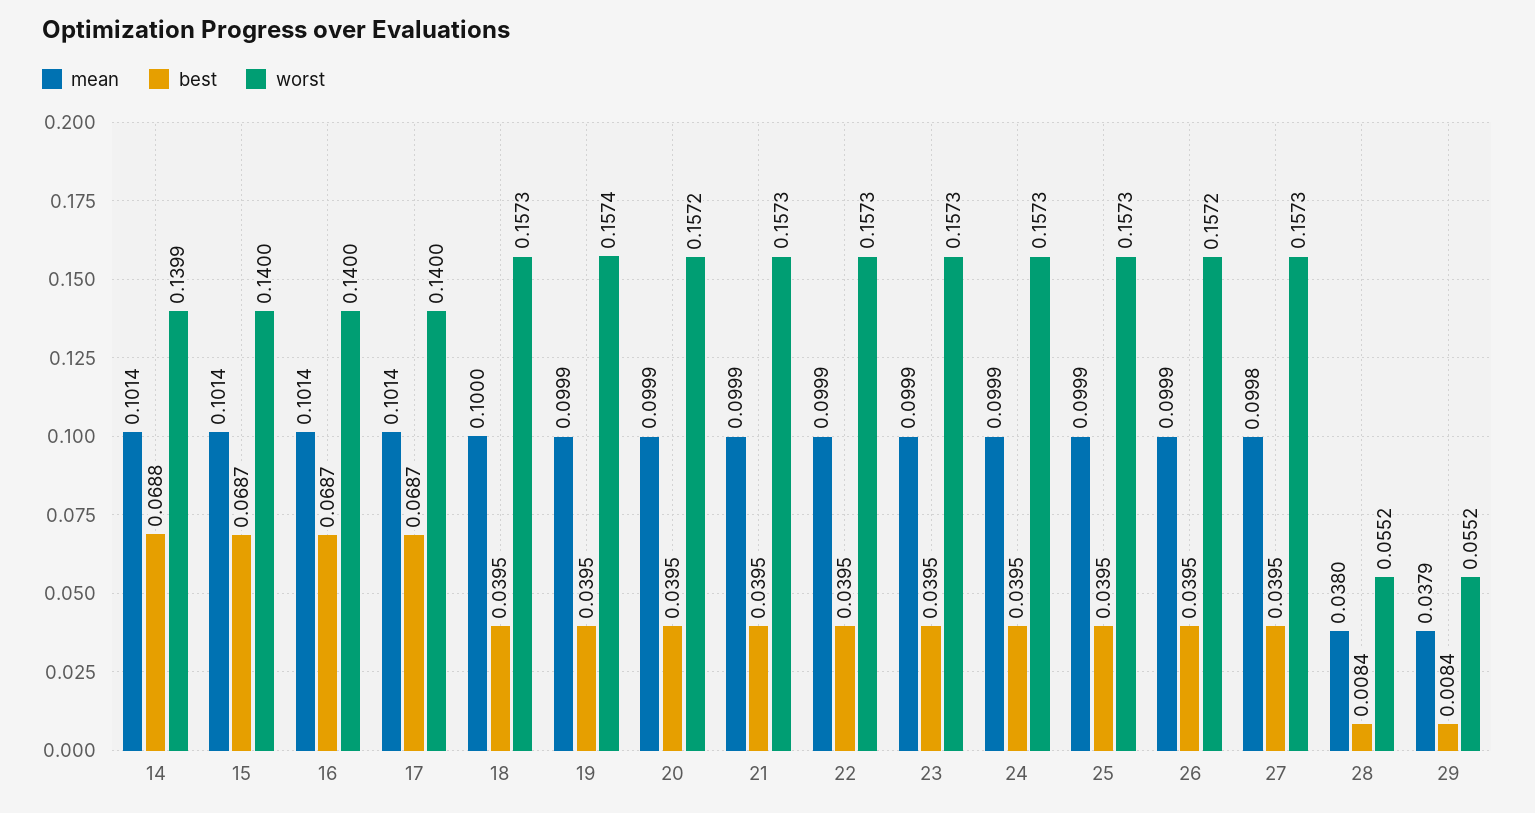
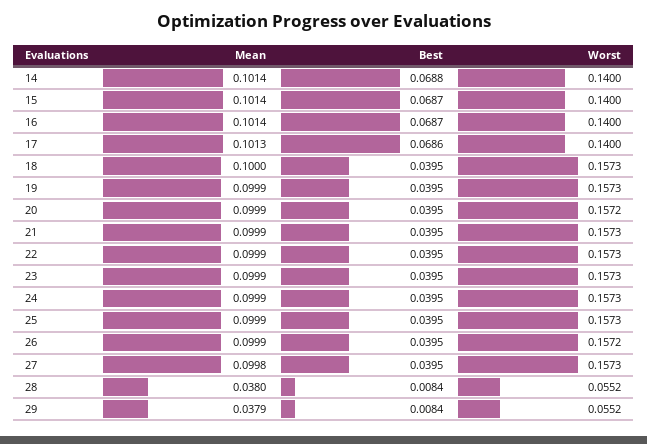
worst, 14: 0.1399 -> 0.14
mean, 17: 0.1014 -> 0.1013
best, 17: 0.0687 -> 0.0686
worst, 19: 0.1574 -> 0.1573

